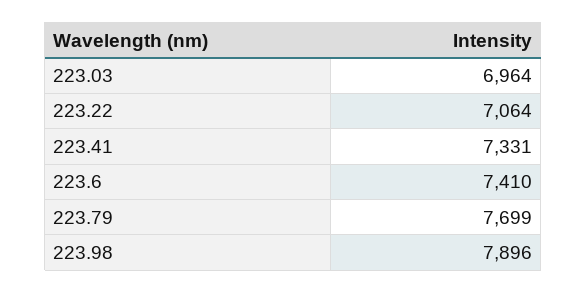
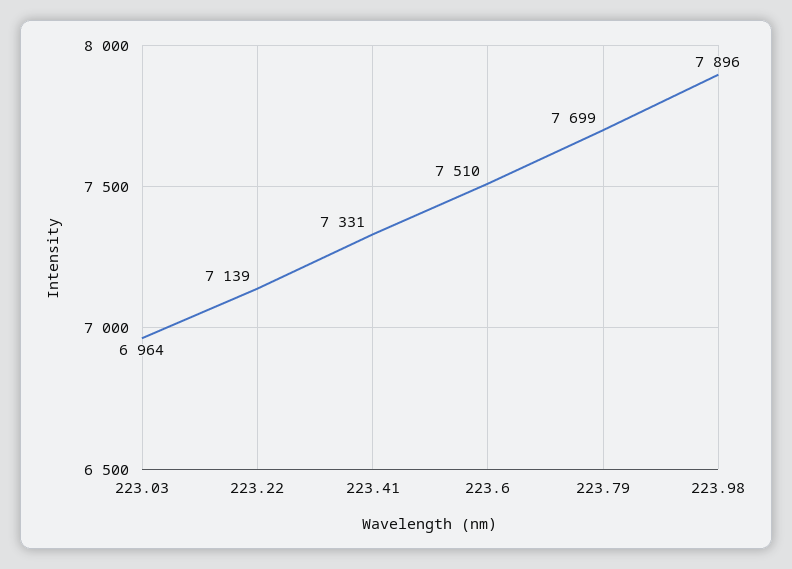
223.22: 7064 -> 7139
223.6: 7410 -> 7510

